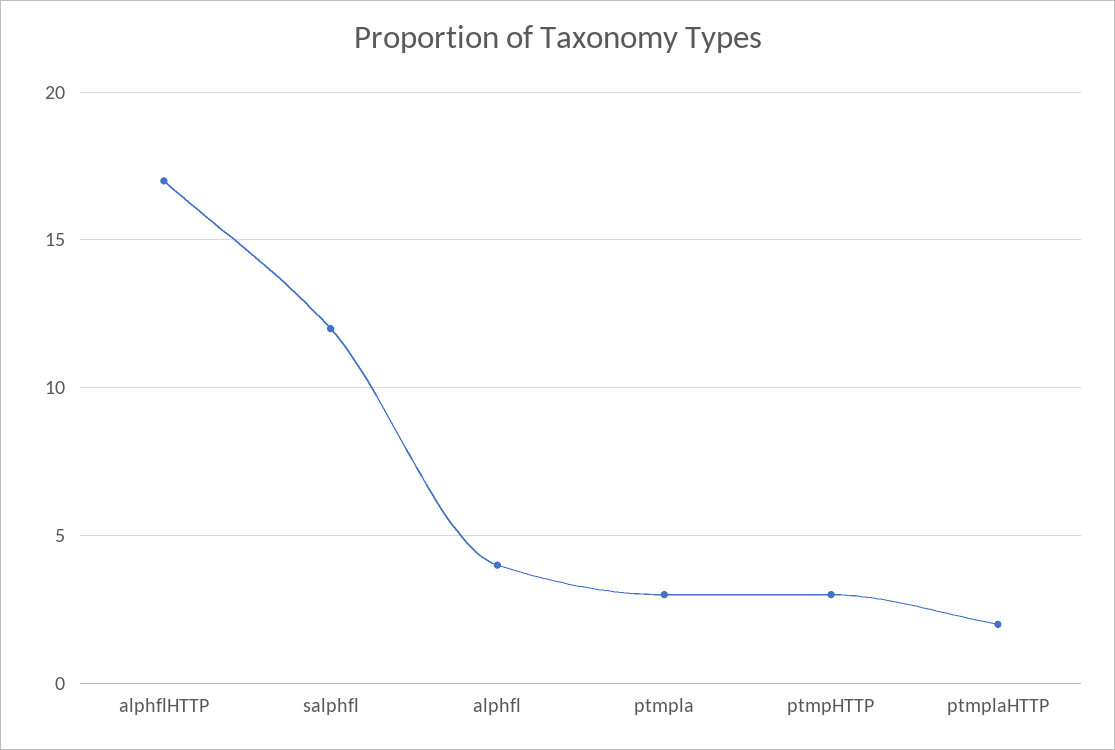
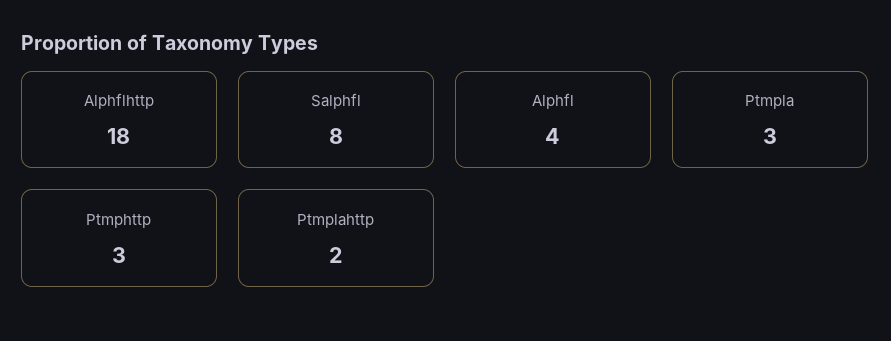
alphflHTTP: 17 -> 18
salphfl: 12 -> 8

